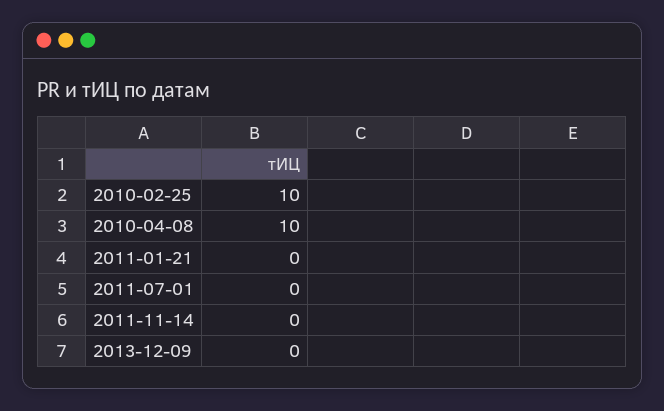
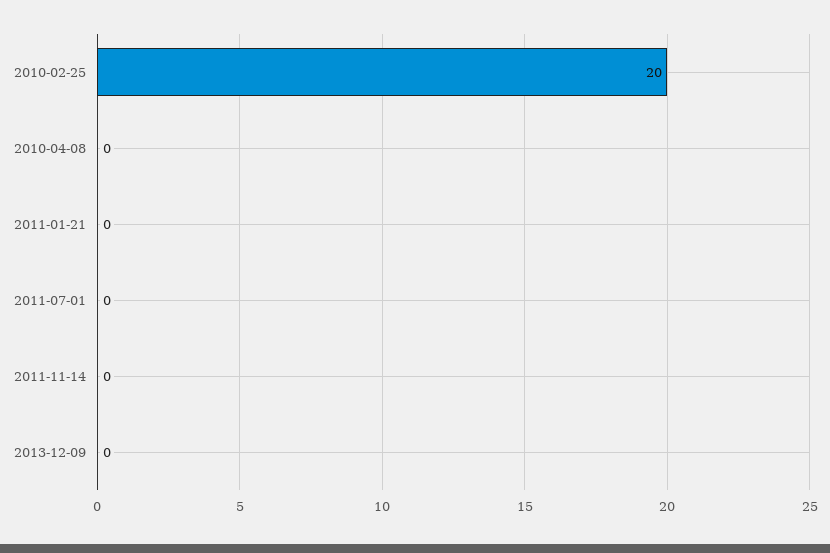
2010-02-25: 10 -> 20
2010-04-08: 10 -> 0

